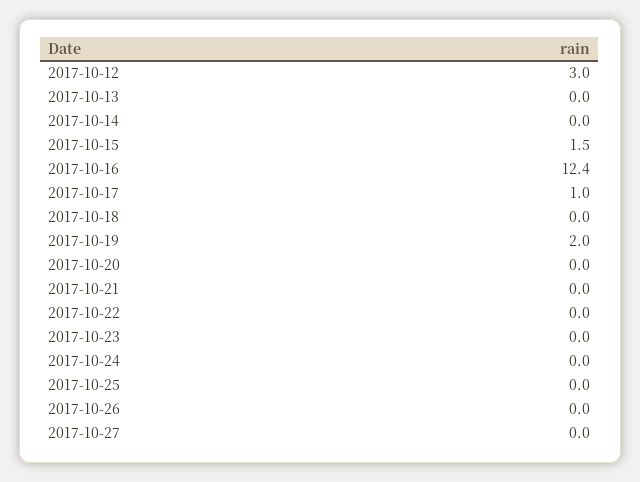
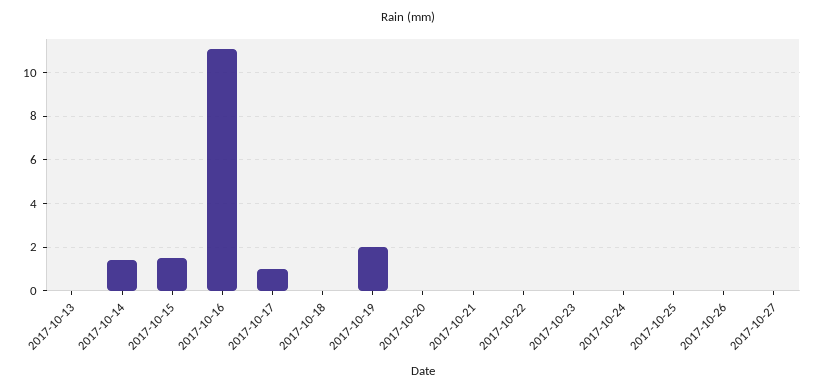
2017-10-12: 3 -> none
2017-10-14: 0 -> 1.5
2017-10-16: 12.4 -> 11

